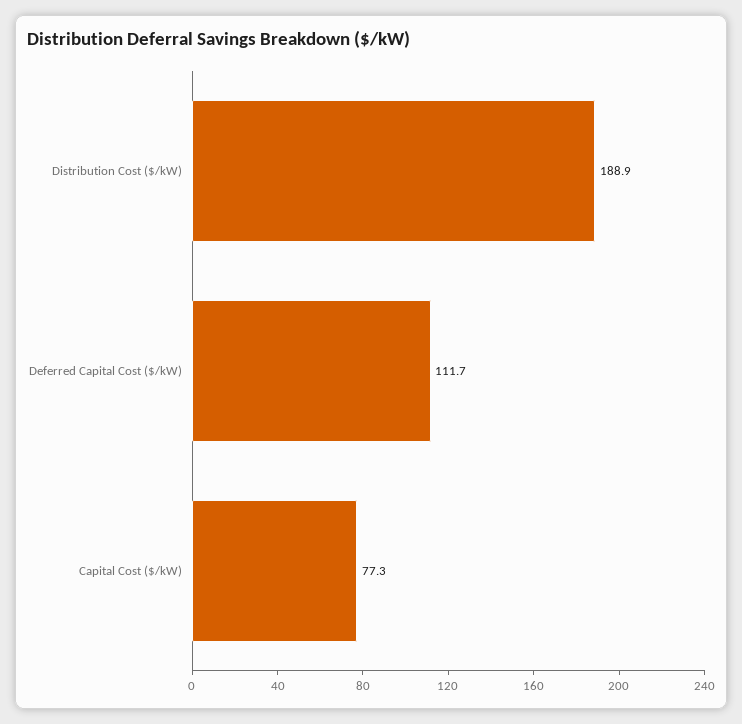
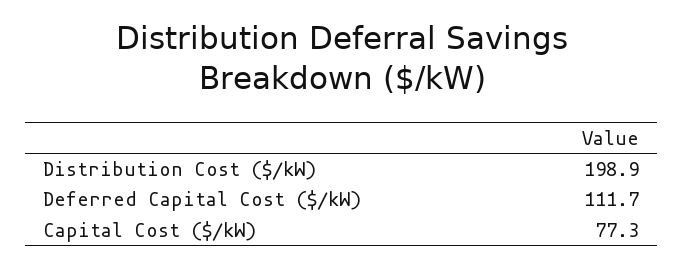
Distribution Cost ($/kW): 188.9 -> 198.9

